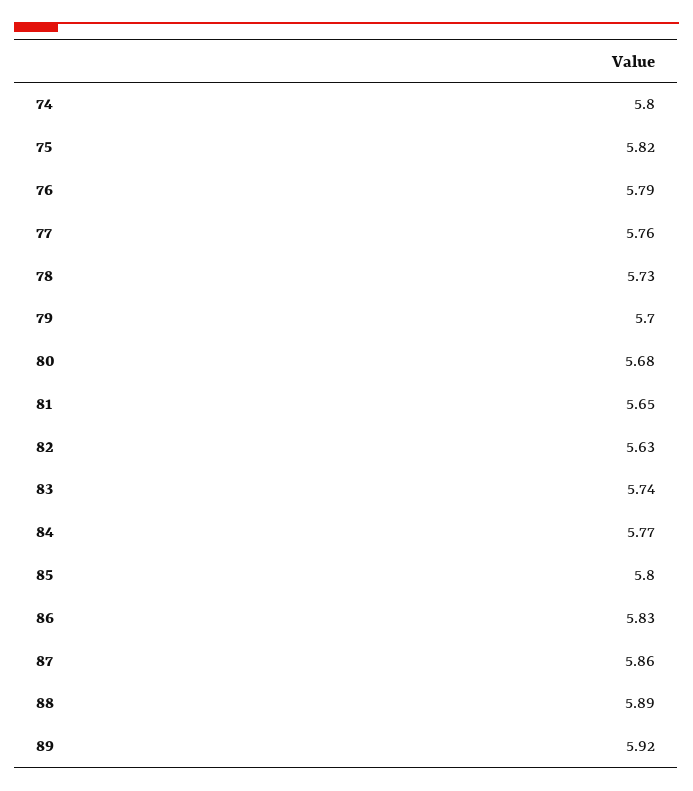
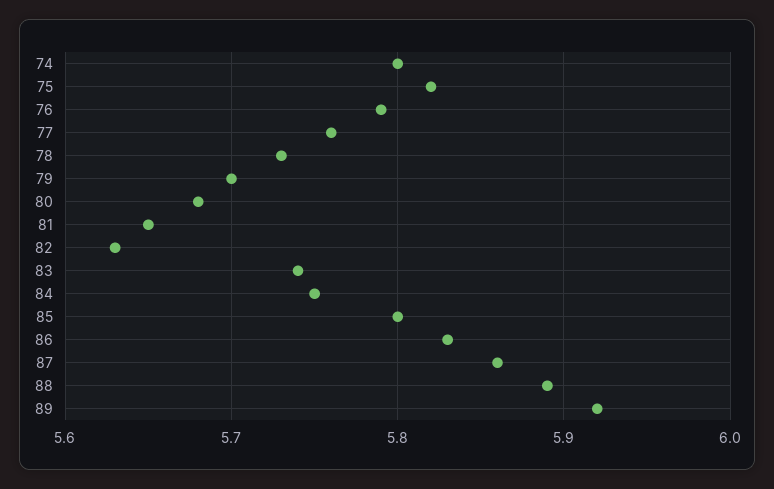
84: 5.77 -> 5.75

